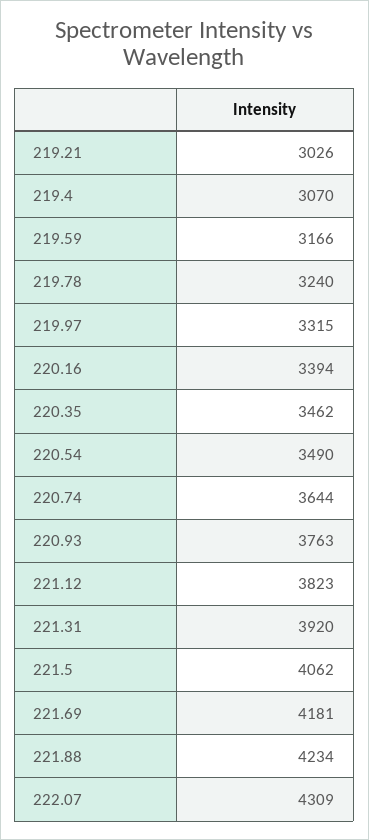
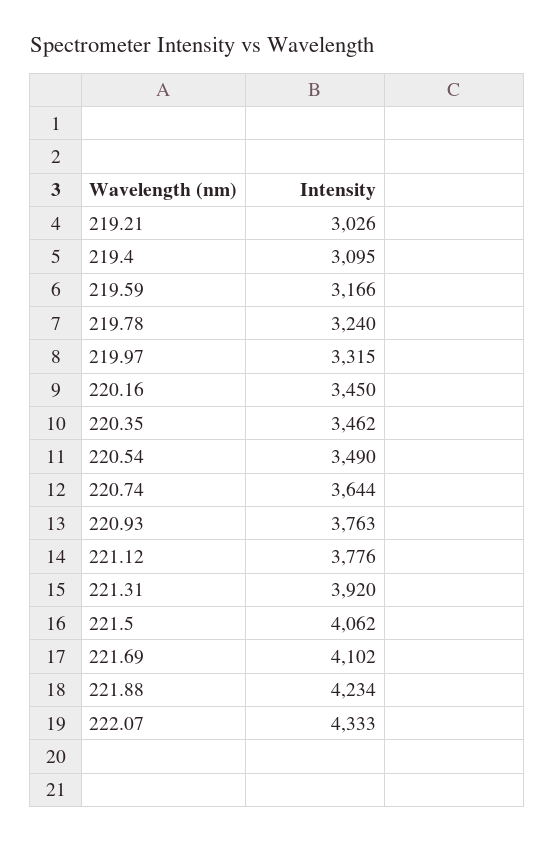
219.4: 3070 -> 3095
220.16: 3394 -> 3450
221.12: 3823 -> 3776
221.69: 4181 -> 4102
222.07: 4309 -> 4333

